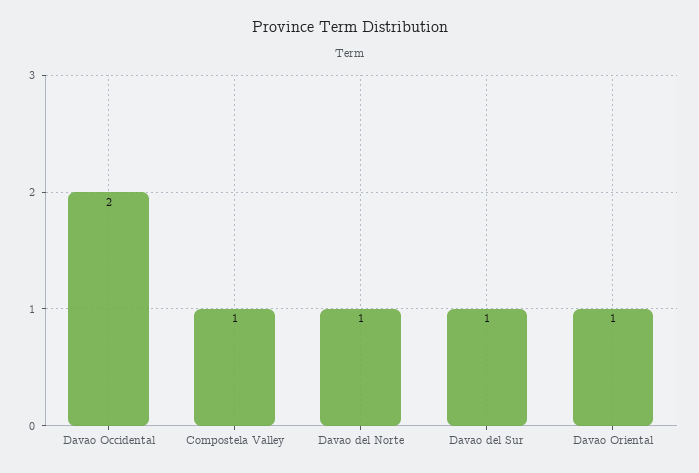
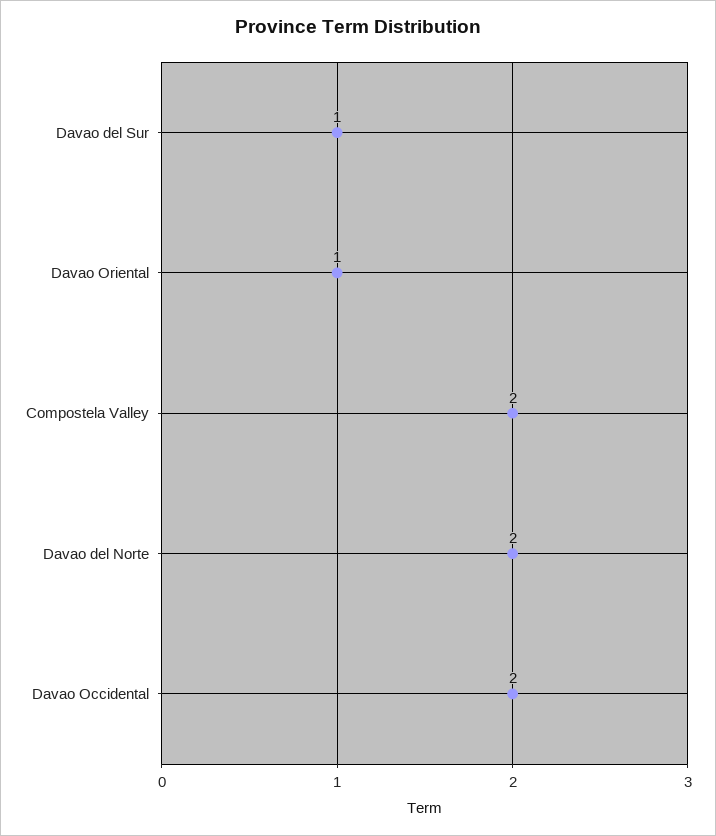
Compostela Valley: 1 -> 2
Davao del Norte: 1 -> 2

